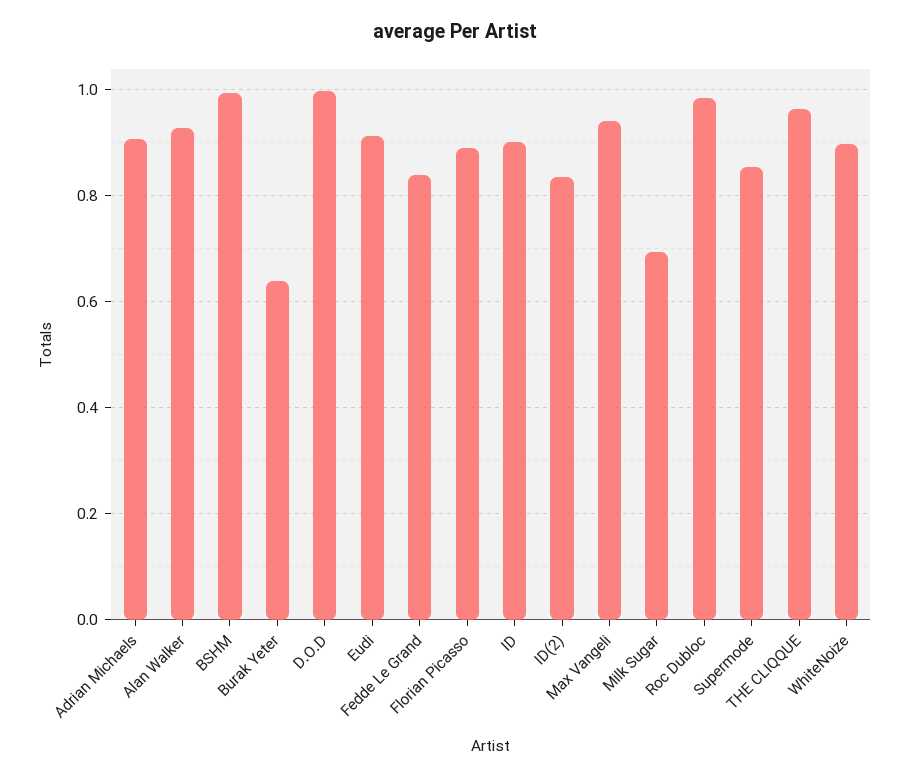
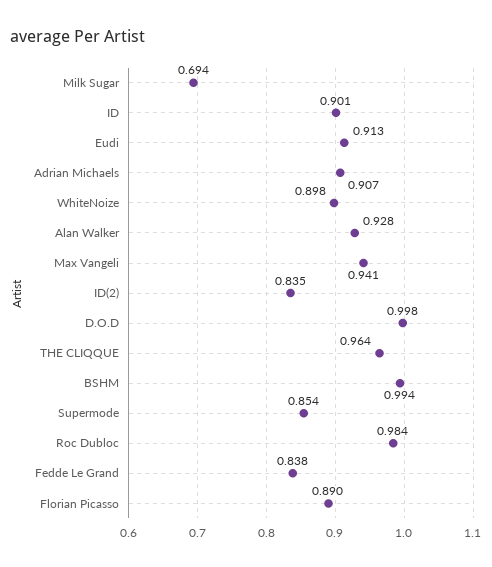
Burak Yeter: 0.64 -> none

